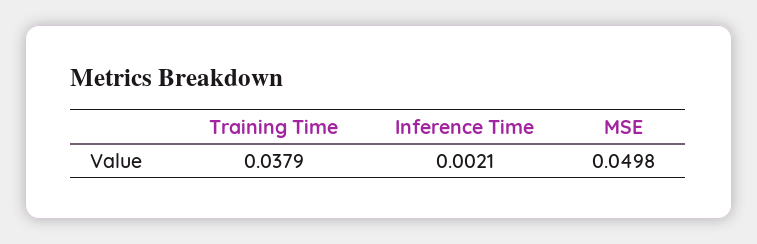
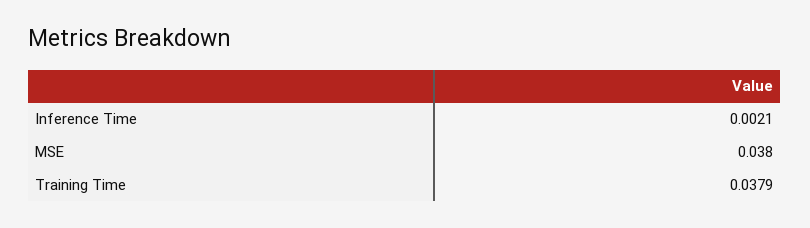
MSE: 0.0498 -> 0.038

